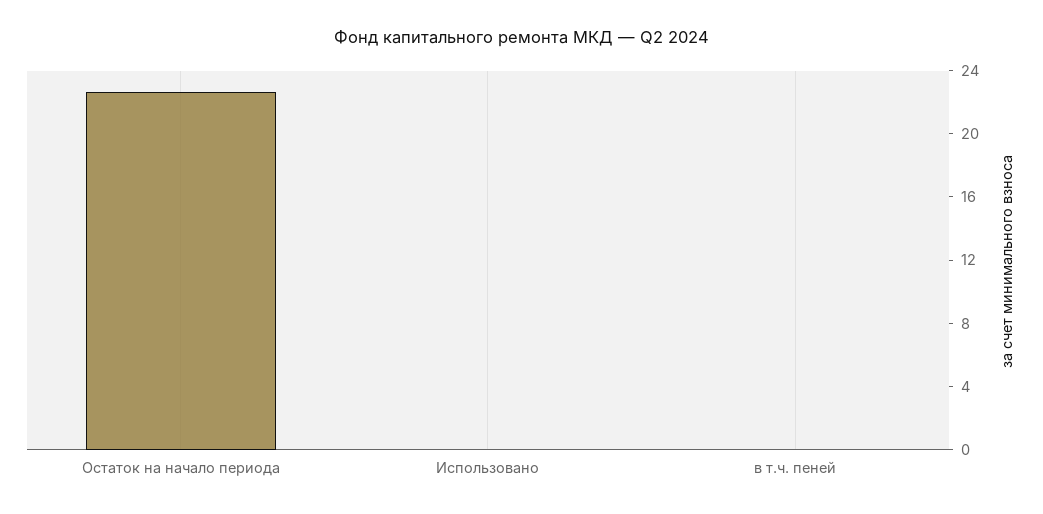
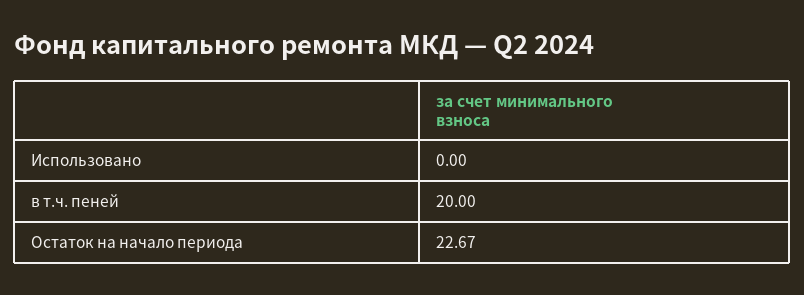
в т.ч. пеней: 0 -> 20

